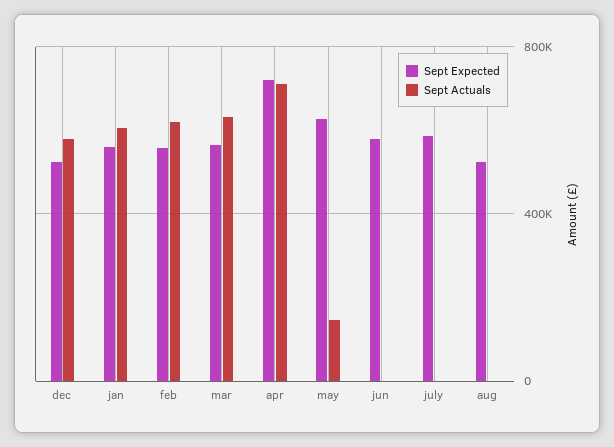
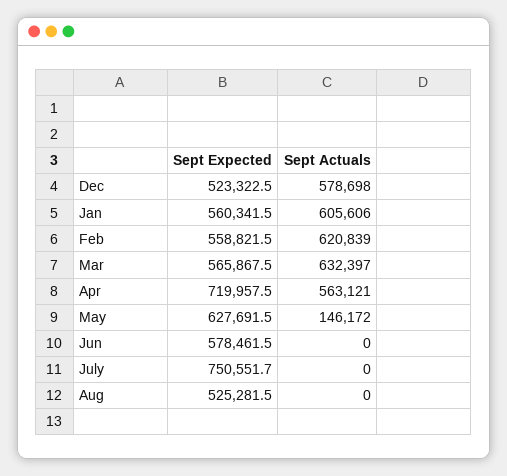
Sept Actuals, apr: 700000 -> 563121
Sept Expected, july: 600000 -> 750551.7

